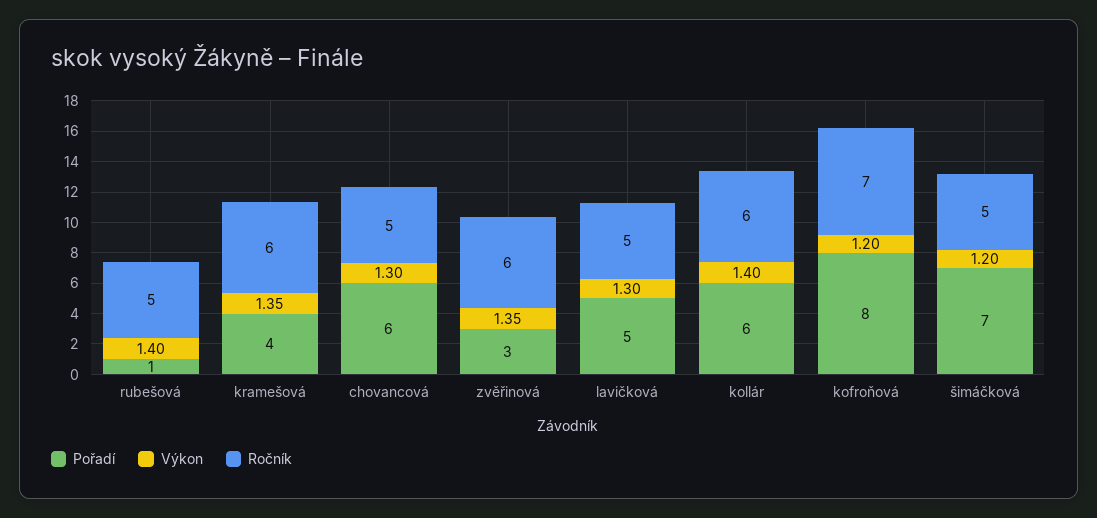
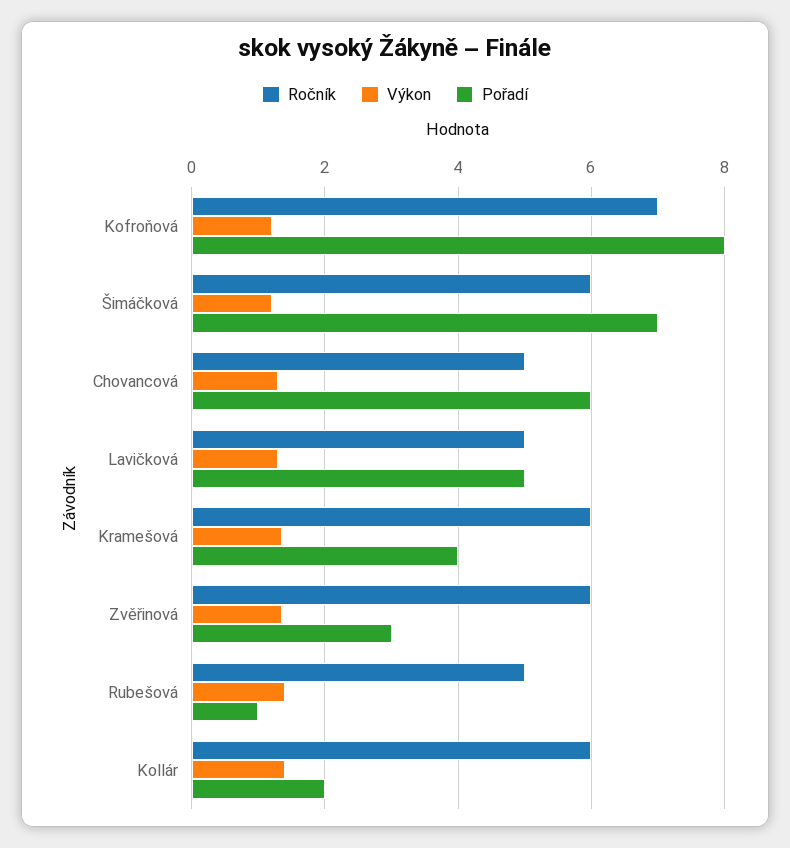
Pořadí, kollár: 6 -> 2
Ročník, šimáčková: 5 -> 6

